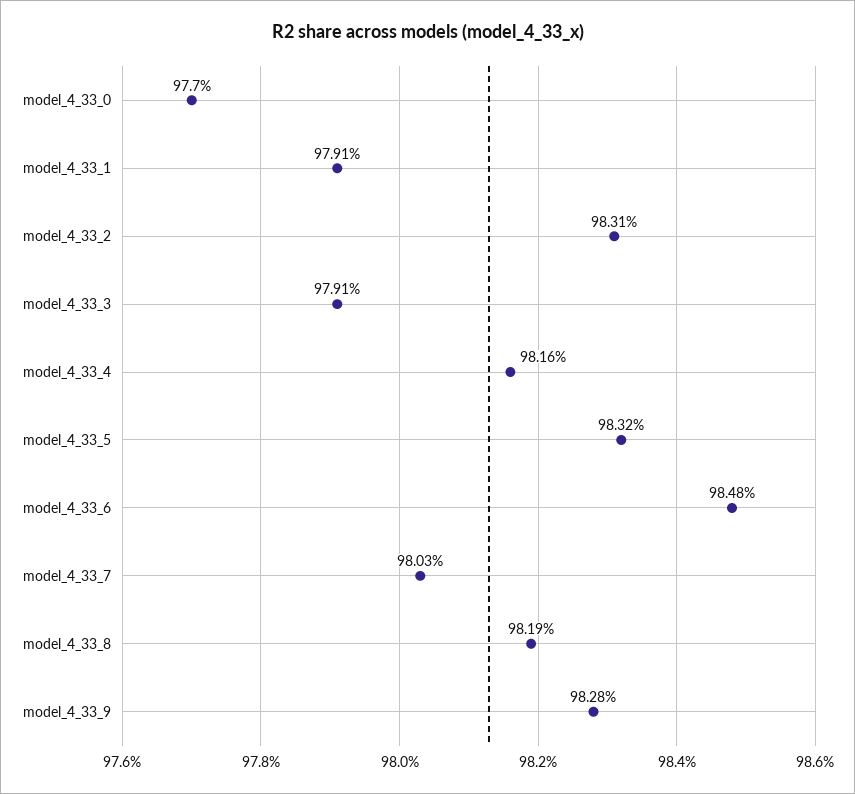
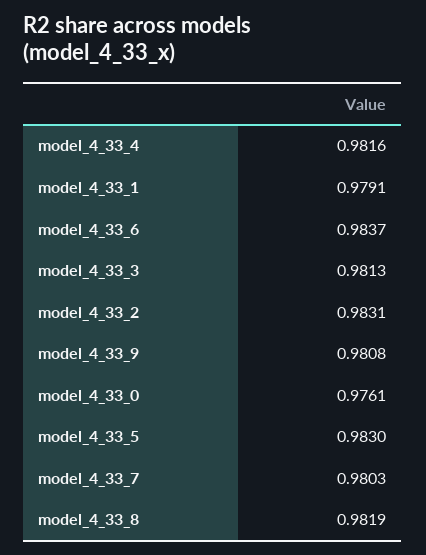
model_4_33_0: 0.977 -> 0.9761
model_4_33_3: 0.9791 -> 0.9813
model_4_33_5: 0.9832 -> 0.983
model_4_33_6: 0.9848 -> 0.9837
model_4_33_9: 0.9828 -> 0.9808

